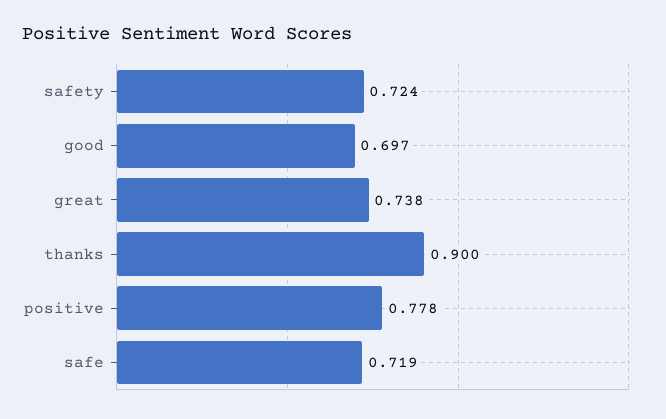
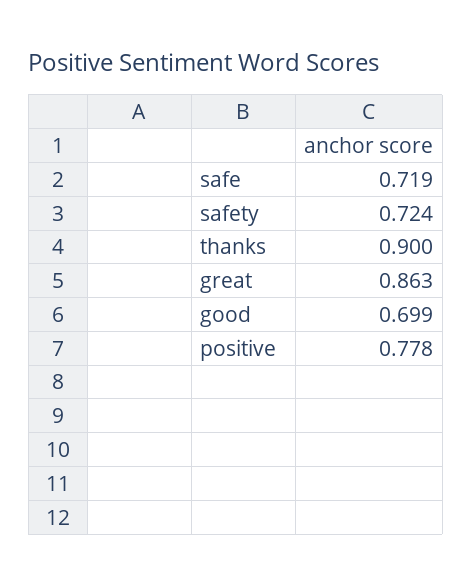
good: 0.697 -> 0.699
great: 0.738 -> 0.863

